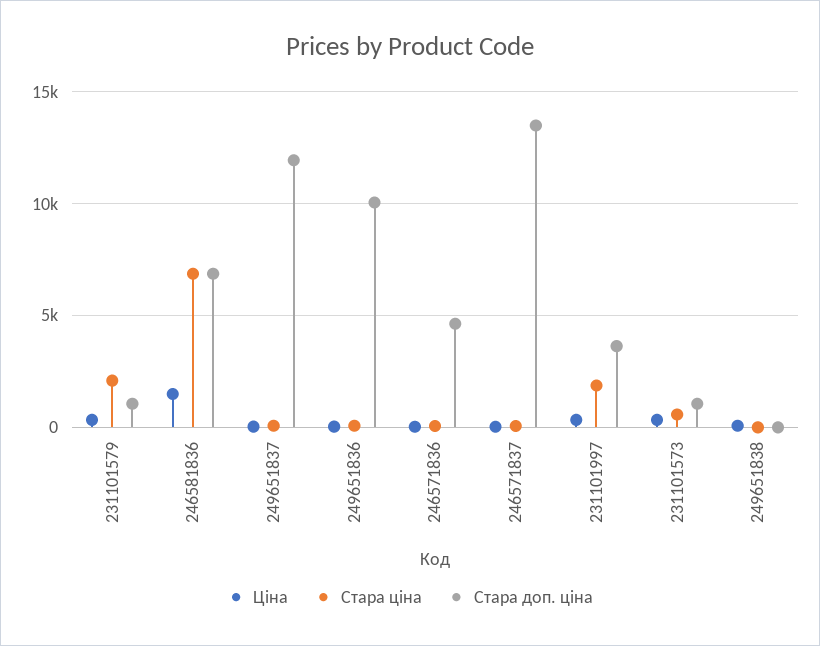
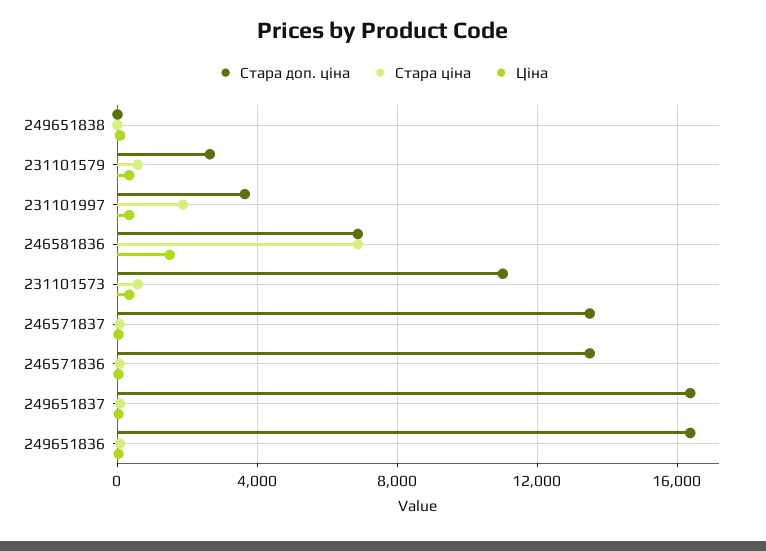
Стара ціна, 231101579: 2000 -> 500
Стара доп. ціна, 231101579: 1000 -> 2500
Стара доп. ціна, 249651837: 12000 -> 16500
Стара доп. ціна, 249651836: 10000 -> 16500
Стара доп. ціна, 246571836: 4500 -> 13500
Стара доп. ціна, 231101573: 1000 -> 11000

